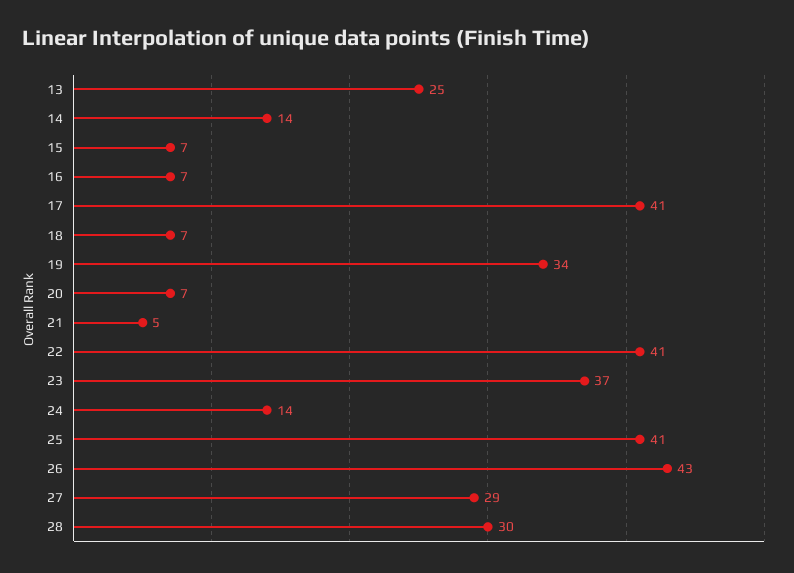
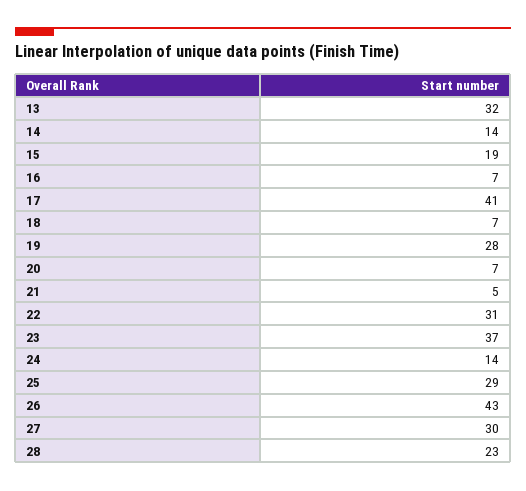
13: 25 -> 32
15: 7 -> 19
19: 34 -> 28
22: 41 -> 31
25: 41 -> 29
27: 29 -> 30
28: 30 -> 23

